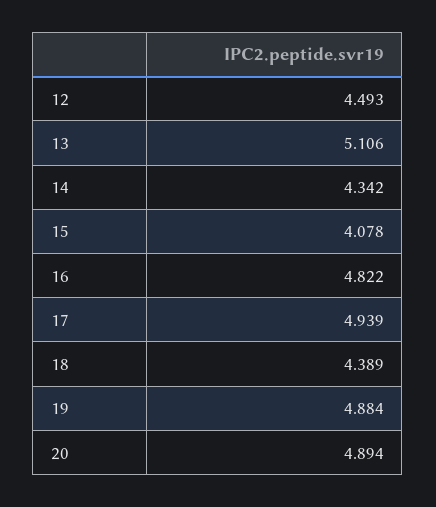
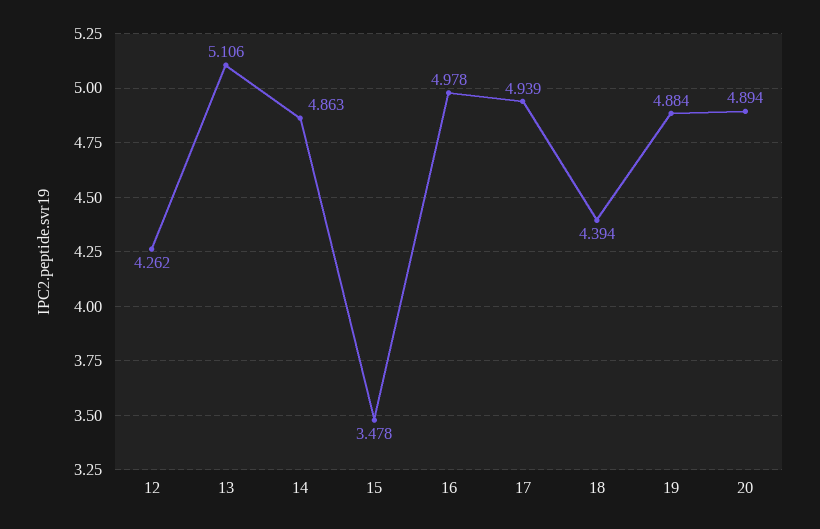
12: 4.493 -> 4.262
14: 4.342 -> 4.863
15: 4.078 -> 3.478
16: 4.822 -> 4.978
18: 4.389 -> 4.394

